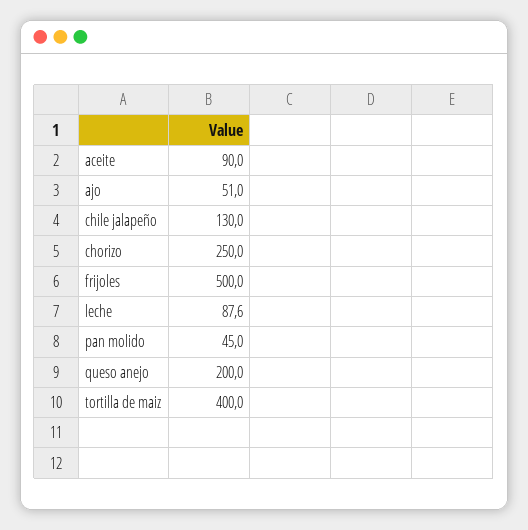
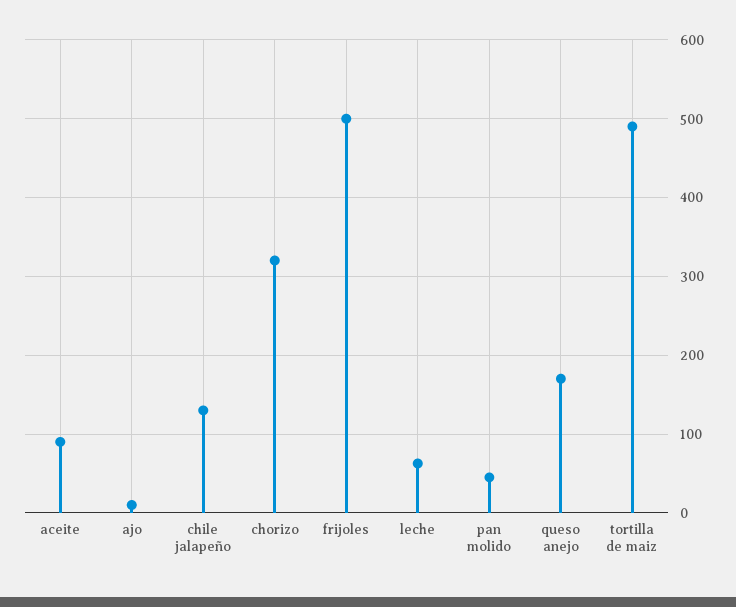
ajo: 51 -> 10
chorizo: 250 -> 320
leche: 87.6 -> 60
queso anejo: 200 -> 170
tortilla de maiz: 400 -> 490

